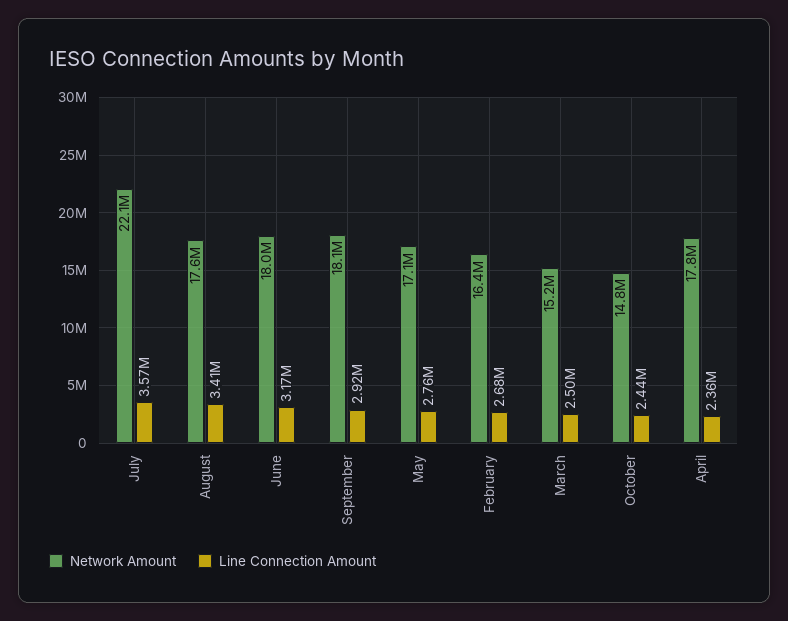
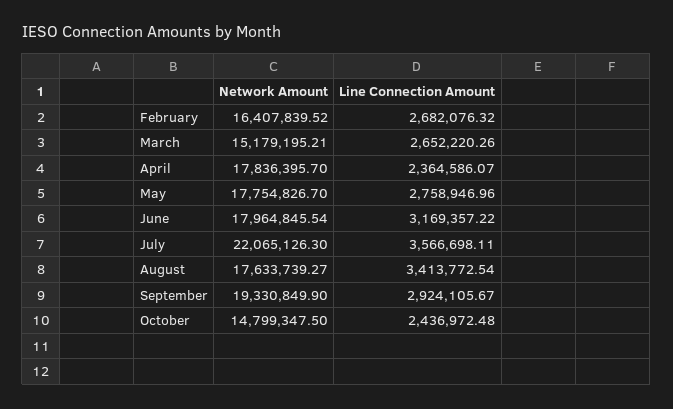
Network Amount, September: 18100000 -> 19330849.9
Network Amount, May: 17100000 -> 17754826.7
Line Connection Amount, March: 2500000 -> 2652220.26

